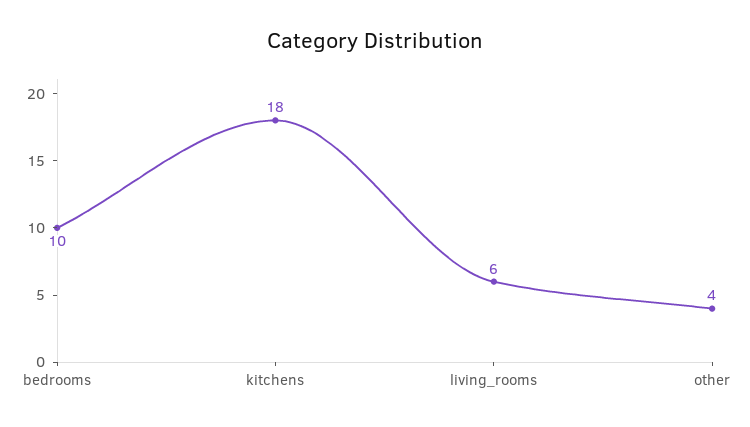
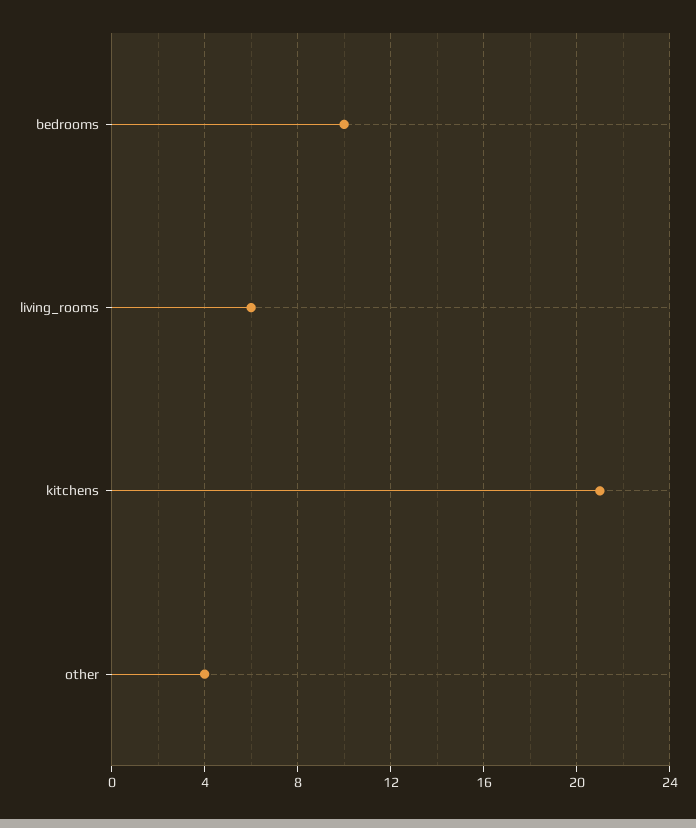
kitchens: 18 -> 21

